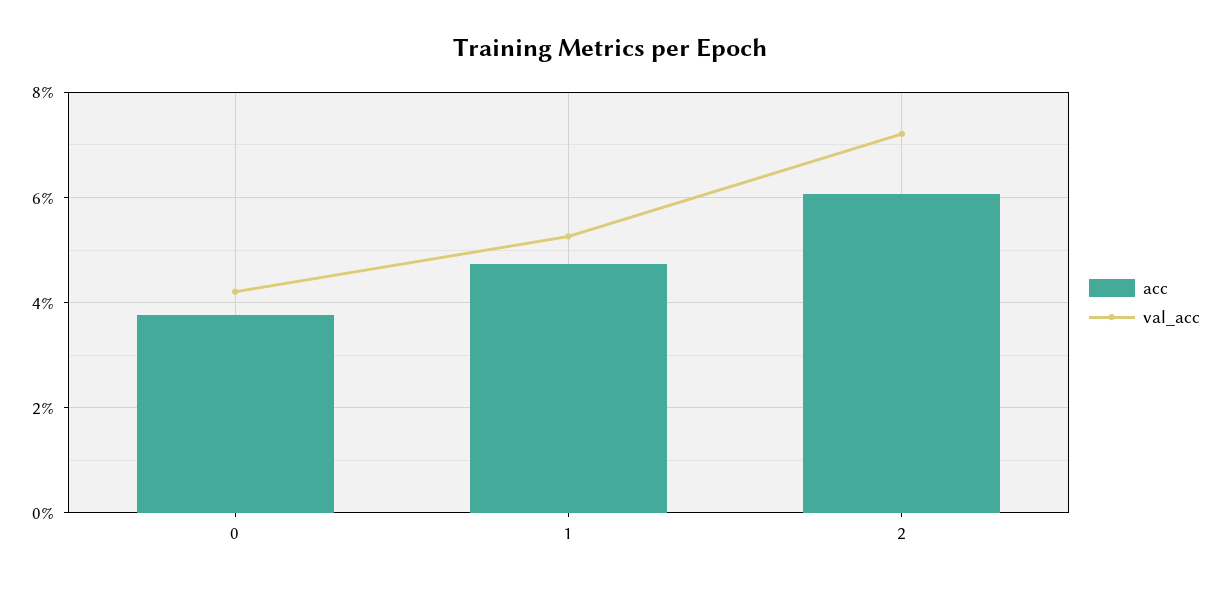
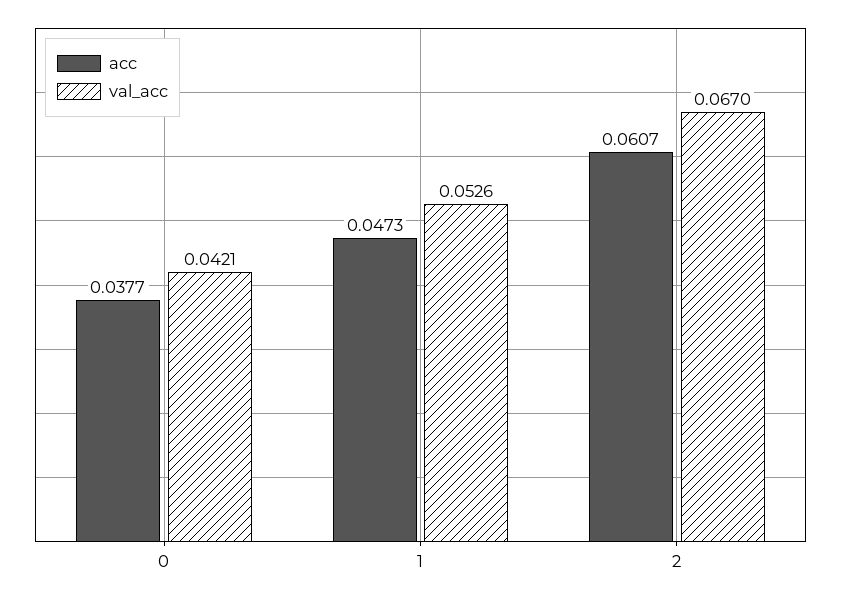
val_acc, 2: 0.072 -> 0.067

